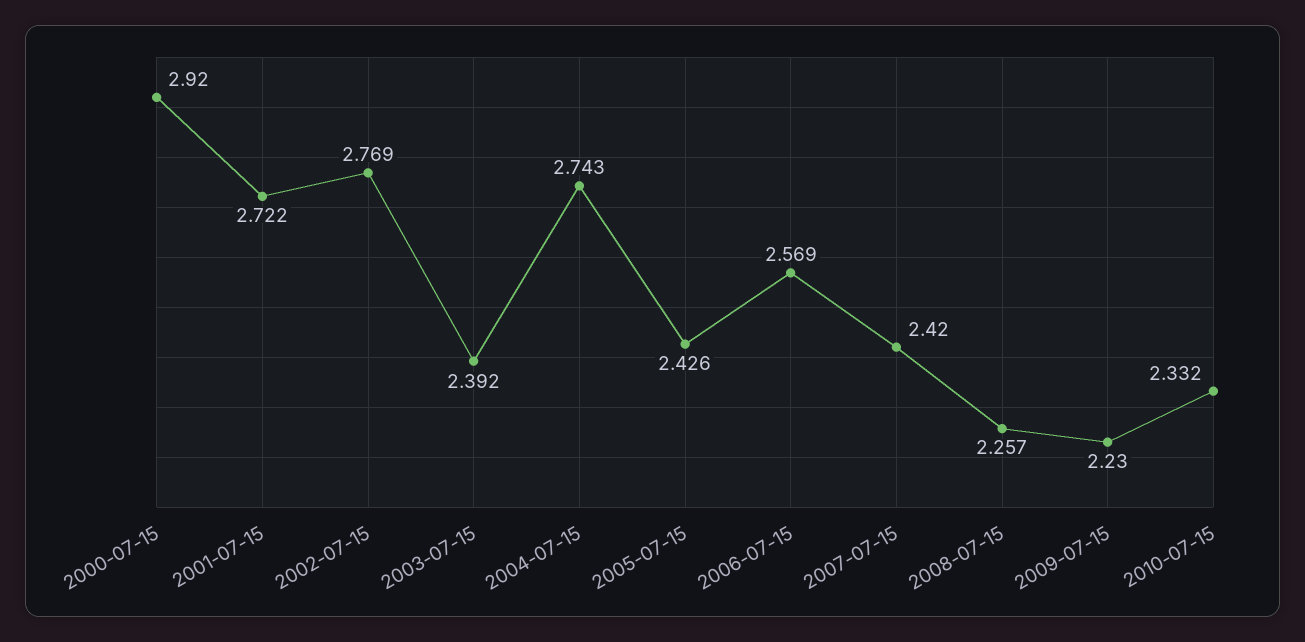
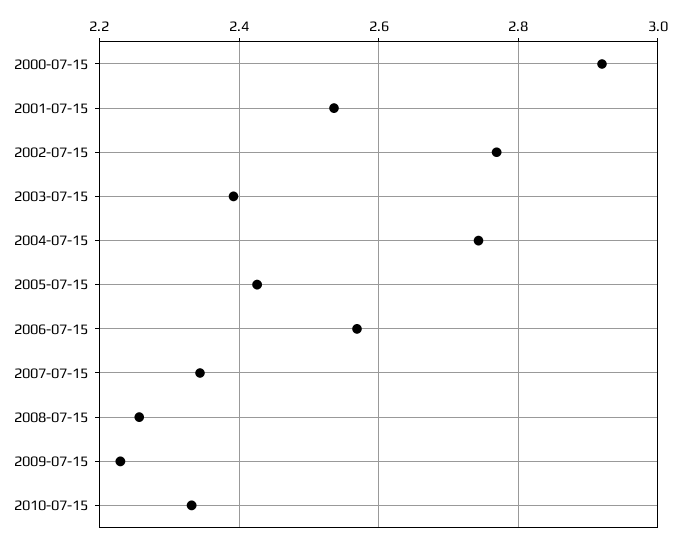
2001-07-15: 2.722 -> 2.54
2007-07-15: 2.42 -> 2.34

